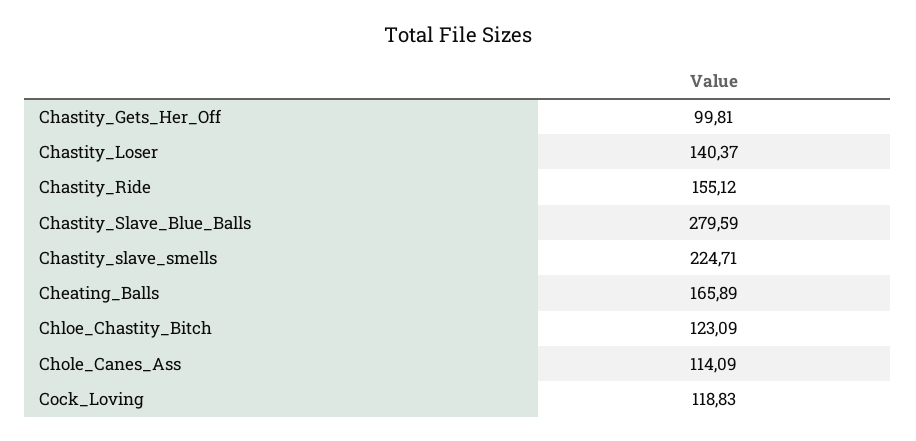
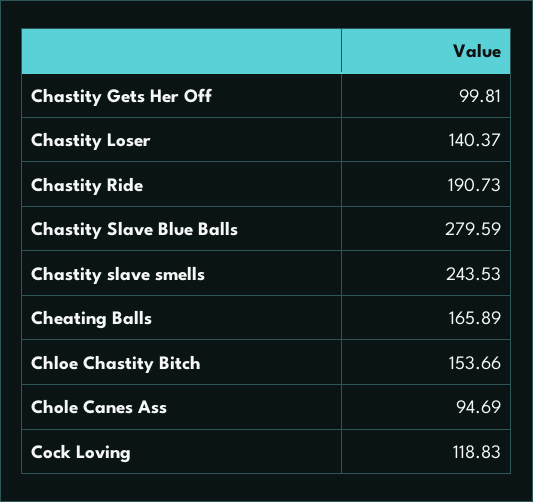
Chastity_Ride: 155.12 -> 190.73
Chastity_slave_smells: 224.71 -> 243.53
Chloe_Chastity_Bitch: 123.09 -> 153.66
Chole_Canes_Ass: 114.09 -> 94.69

